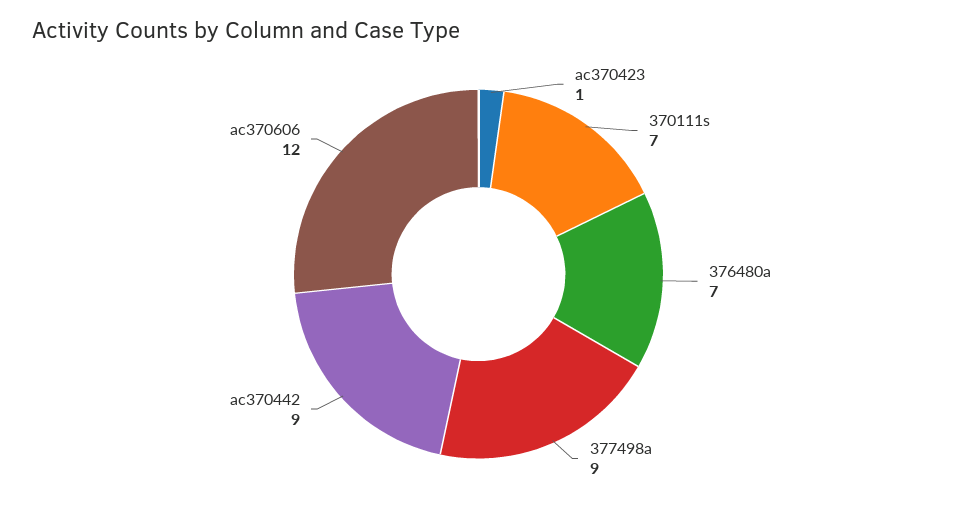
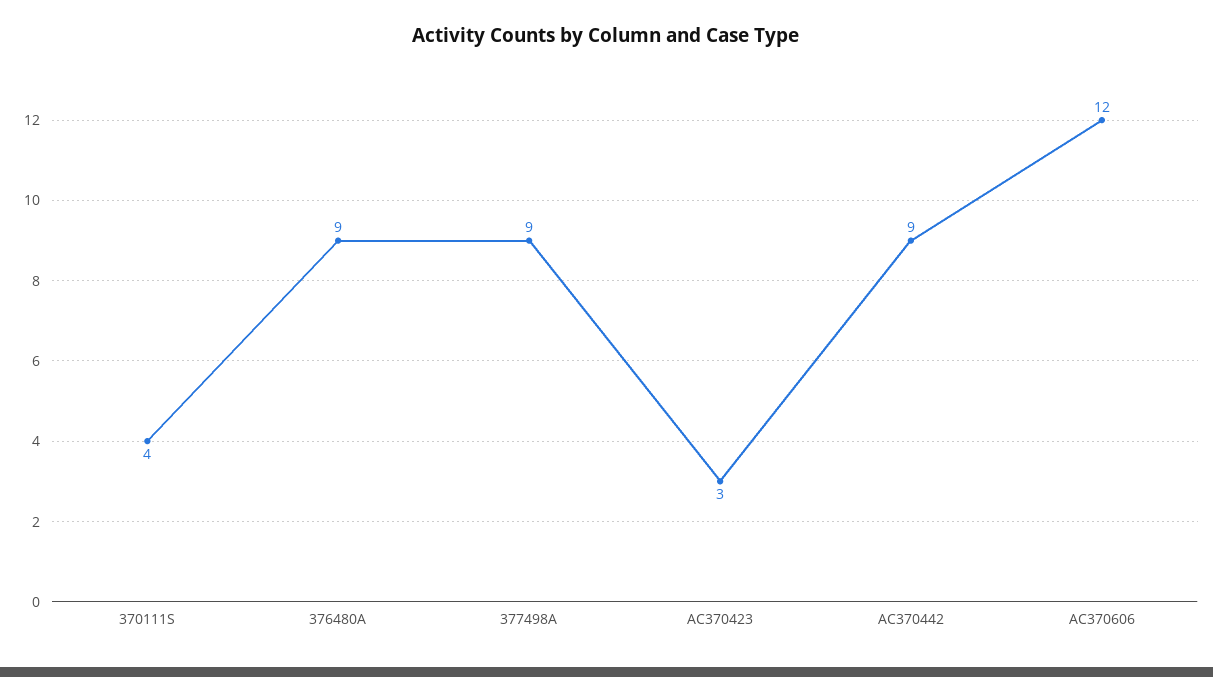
ac370423: 1 -> 3
370111s: 7 -> 4
376480a: 7 -> 9

